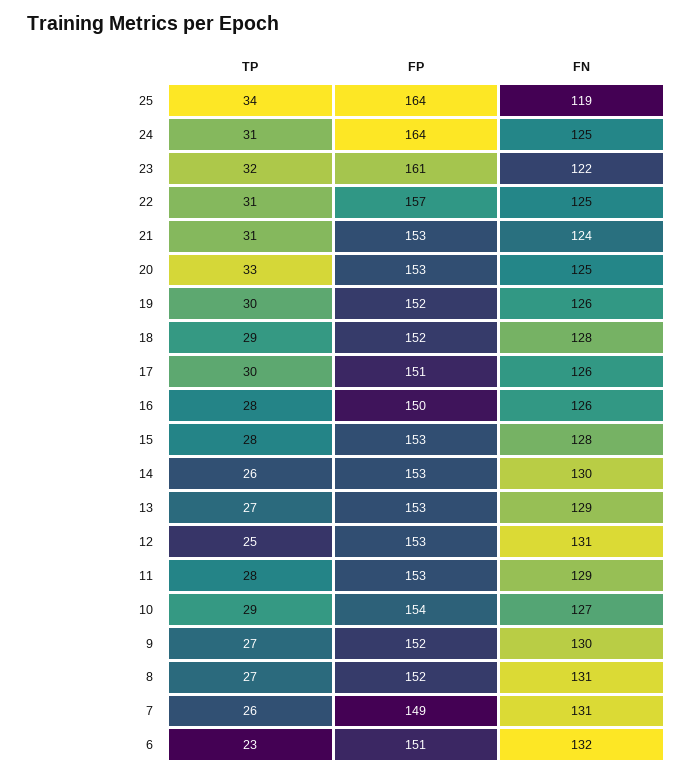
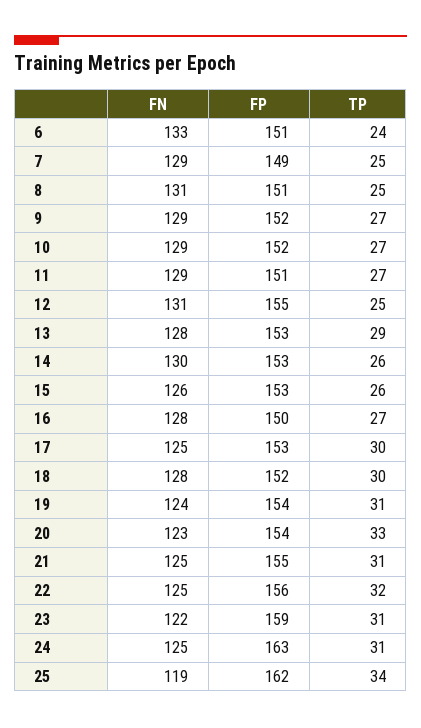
FP, 25: 164 -> 162
FP, 24: 164 -> 163
TP, 23: 32 -> 31
FP, 23: 161 -> 159
TP, 22: 31 -> 32
FP, 22: 157 -> 156
FP, 21: 153 -> 155
FN, 21: 124 -> 125
FP, 20: 153 -> 154
FN, 20: 125 -> 123
TP, 19: 30 -> 31
FP, 19: 152 -> 154
FN, 19: 126 -> 124
TP, 18: 29 -> 30
FP, 17: 151 -> 153
FN, 17: 126 -> 125
TP, 16: 28 -> 27
FN, 16: 126 -> 128
TP, 15: 28 -> 26
FN, 15: 128 -> 126
TP, 13: 27 -> 29
FN, 13: 129 -> 128
FP, 12: 153 -> 155
TP, 11: 28 -> 27
FP, 11: 153 -> 151
TP, 10: 29 -> 27
FP, 10: 154 -> 152
FN, 10: 127 -> 129
FN, 9: 130 -> 129
TP, 8: 27 -> 25
FP, 8: 152 -> 151
TP, 7: 26 -> 25
FN, 7: 131 -> 129
TP, 6: 23 -> 24
FN, 6: 132 -> 133

